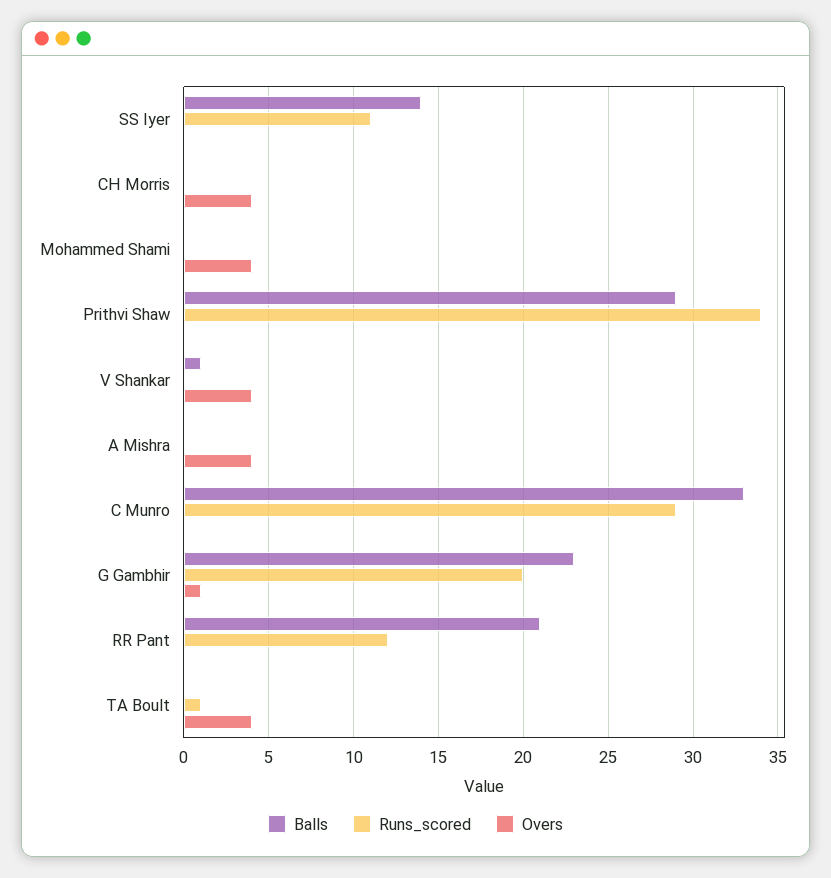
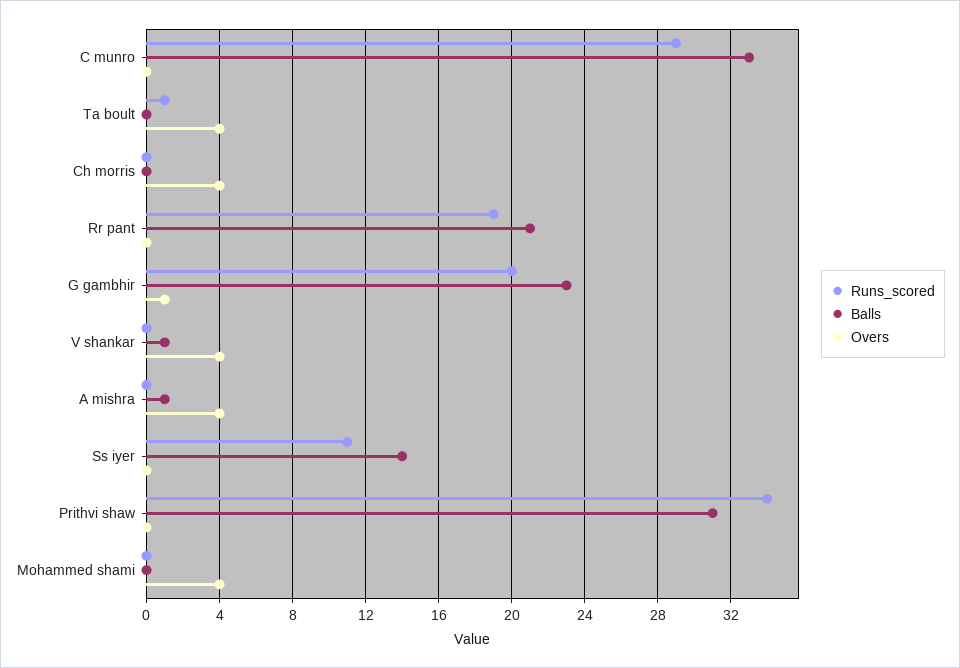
Balls, Prithvi Shaw: 29 -> 31
Balls, A Mishra: 0 -> 1
Runs_scored, RR Pant: 12 -> 19

